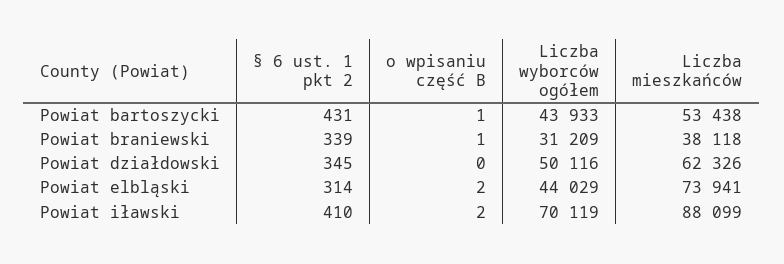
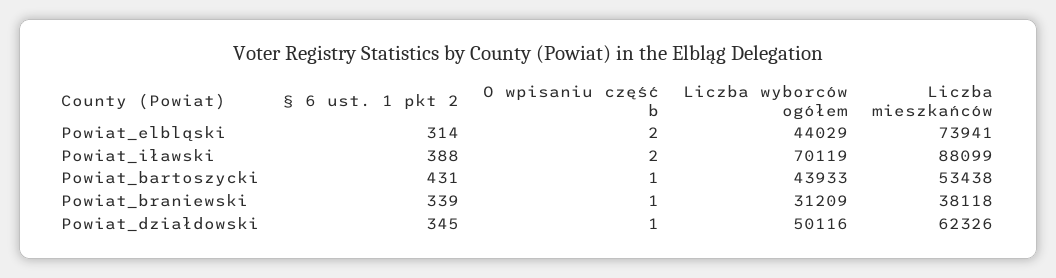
o wpisaniu część B, Powiat działdowski: 0 -> 1
§ 6 ust. 1 pkt 2, Powiat iławski: 410 -> 388

